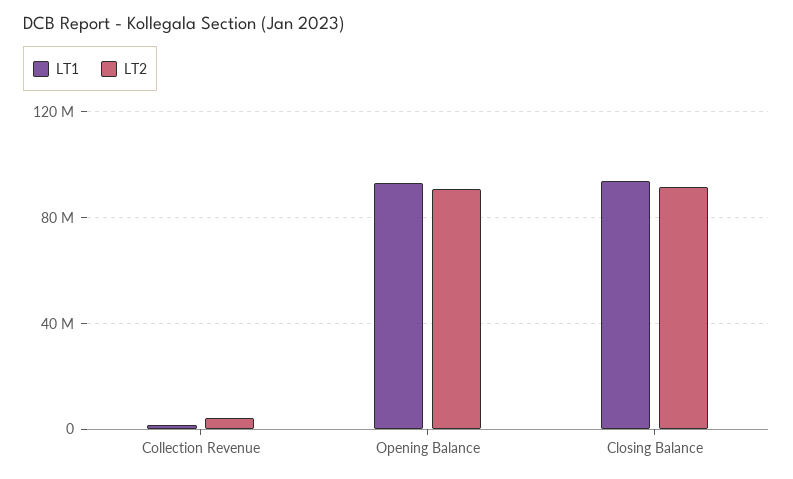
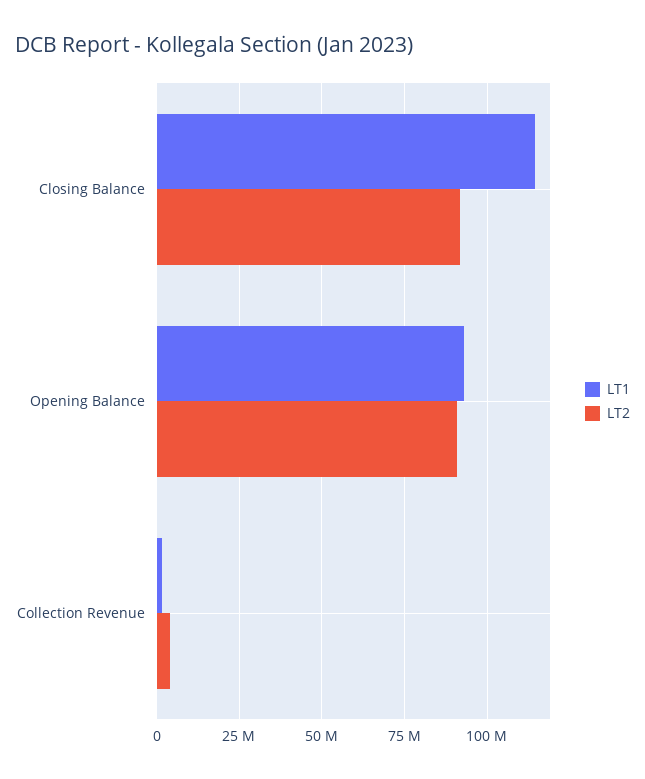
LT1, Closing Balance: 95000000 -> 115000000

